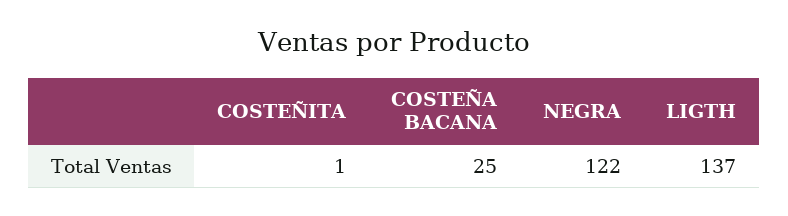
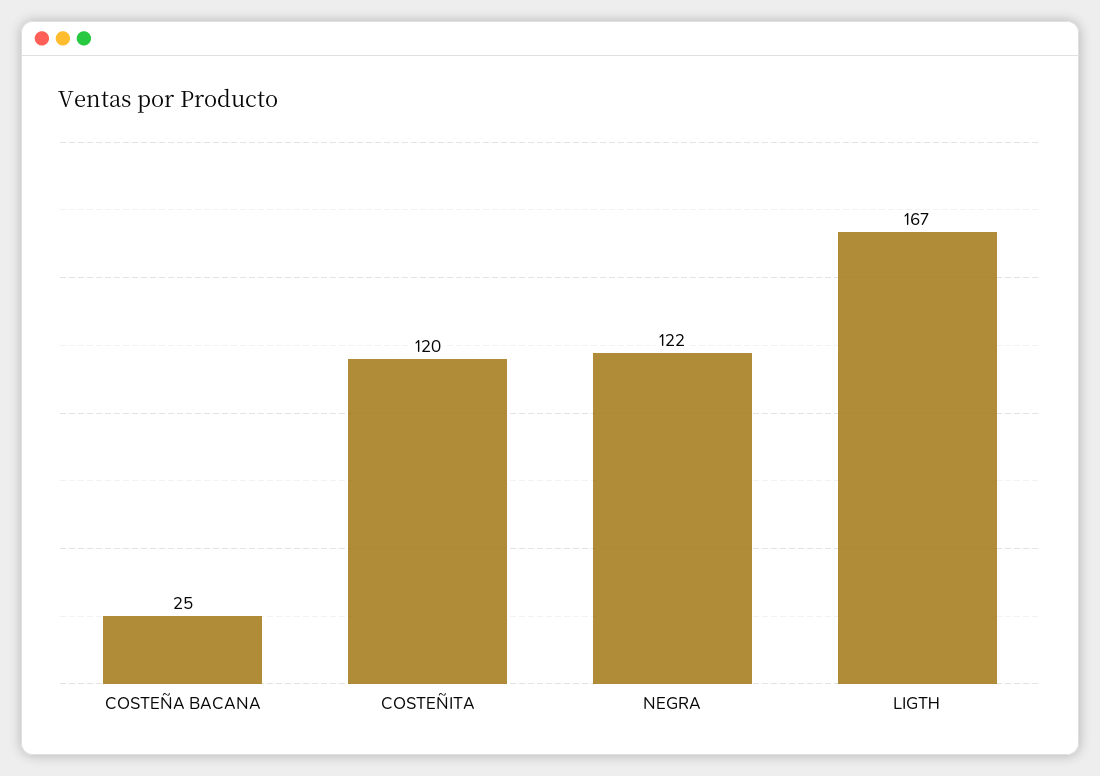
COSTEÑITA: 1 -> 120
LIGTH: 137 -> 167

